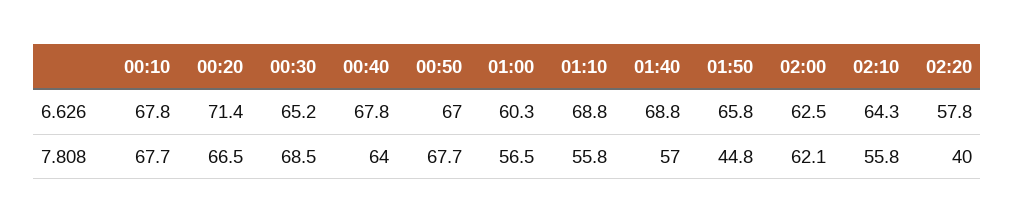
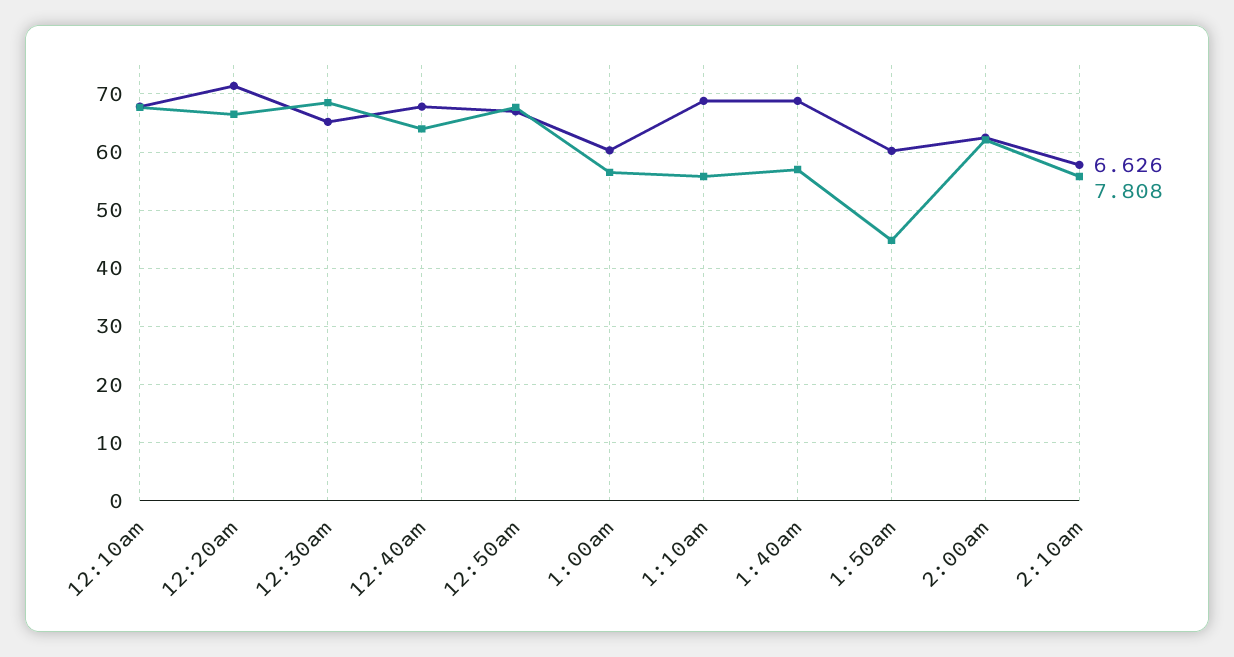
6.626, 01:50: 65.8 -> 60
6.626, 02:10: 64.3 -> 58
6.626, 02:20: 57.8 -> none
7.808, 02:20: 40 -> none

